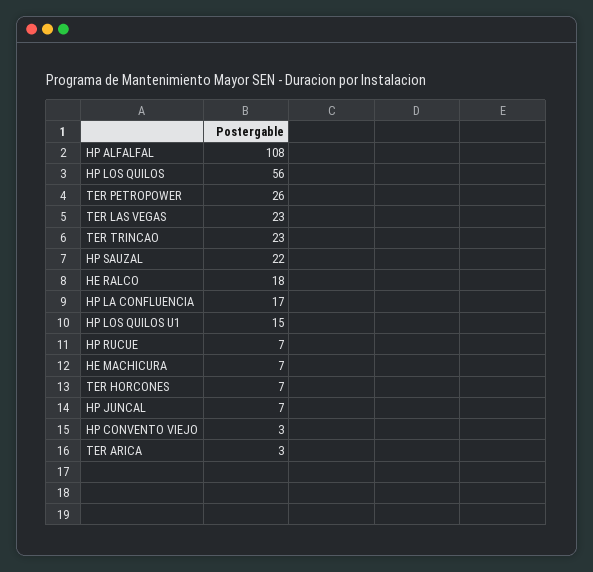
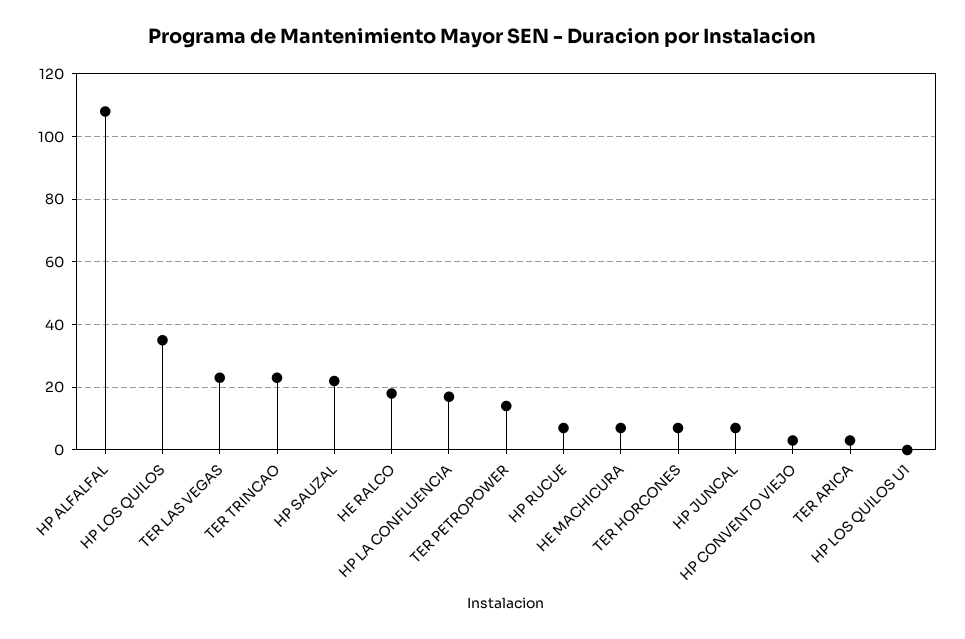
HP LOS QUILOS: 56 -> 35
TER PETROPOWER: 26 -> 15
HP LOS QUILOS U1: 15 -> 0

